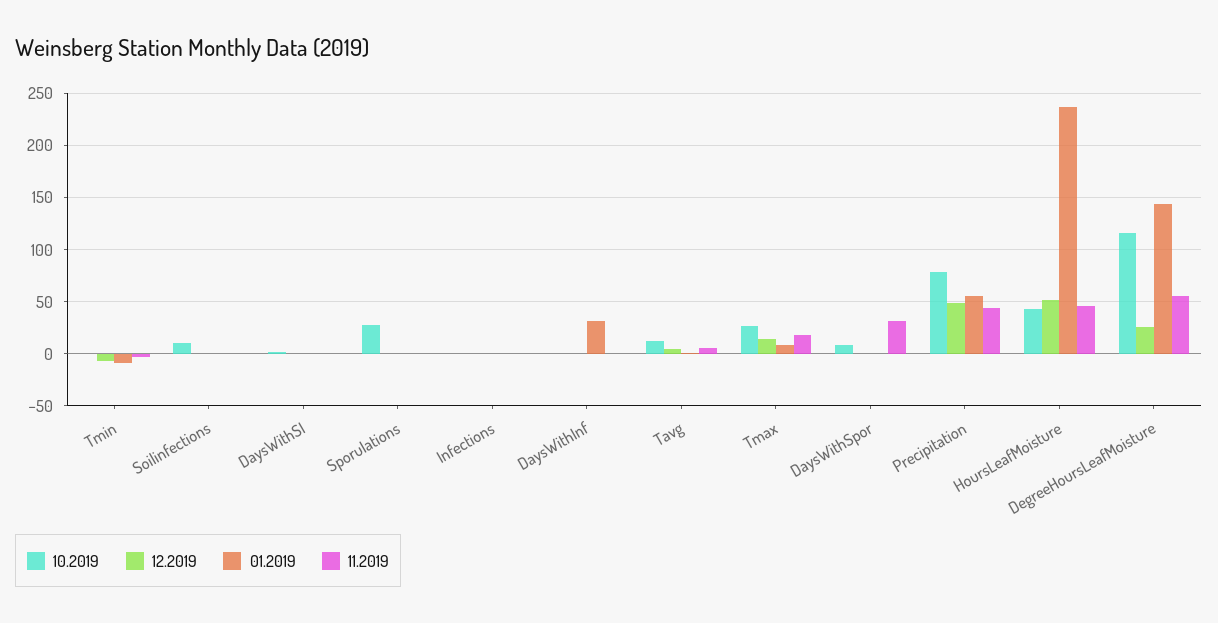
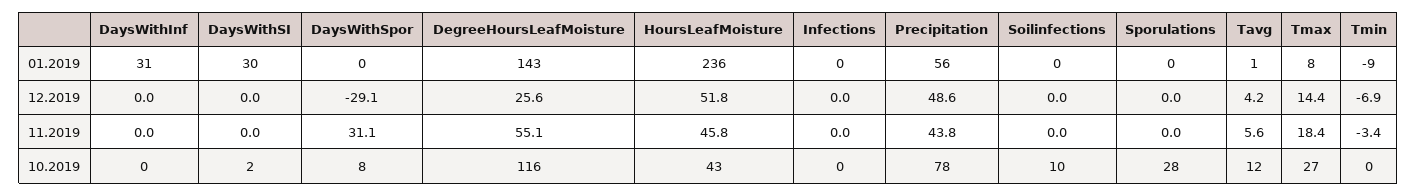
01.2019, DaysWithSI: 0 -> 30
12.2019, DaysWithSpor: 0 -> -29.1

